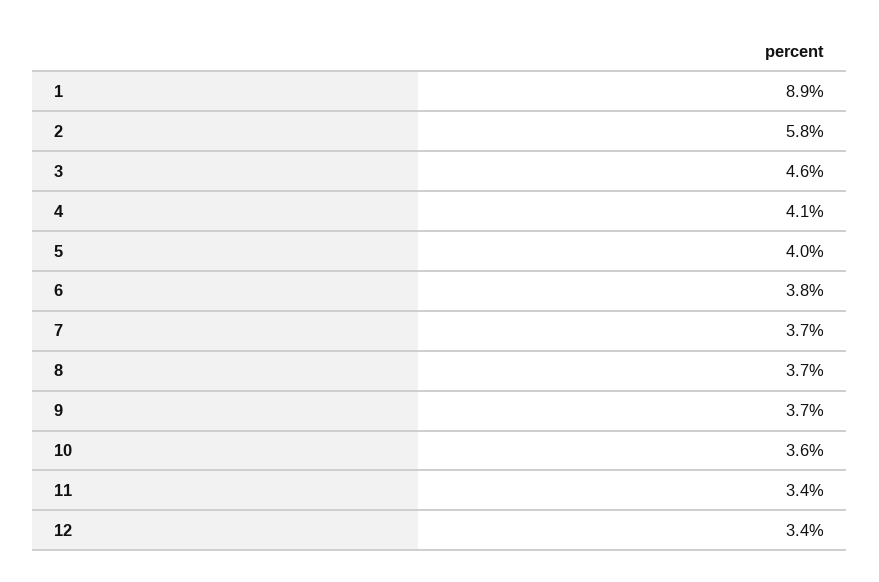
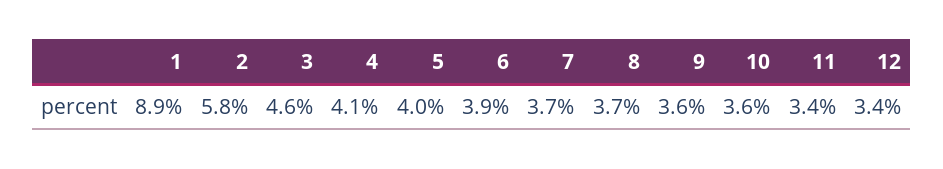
6: 3.8 -> 3.9
9: 3.7 -> 3.6

